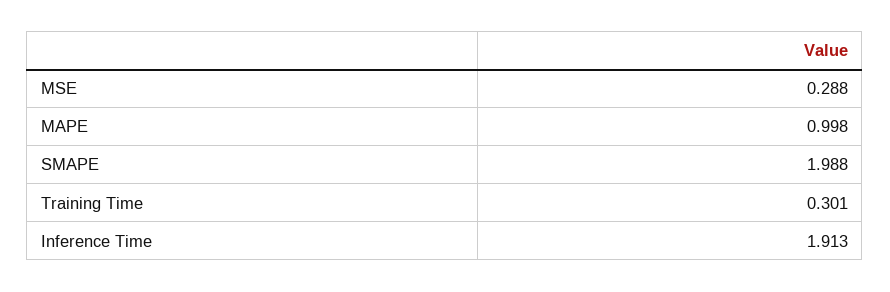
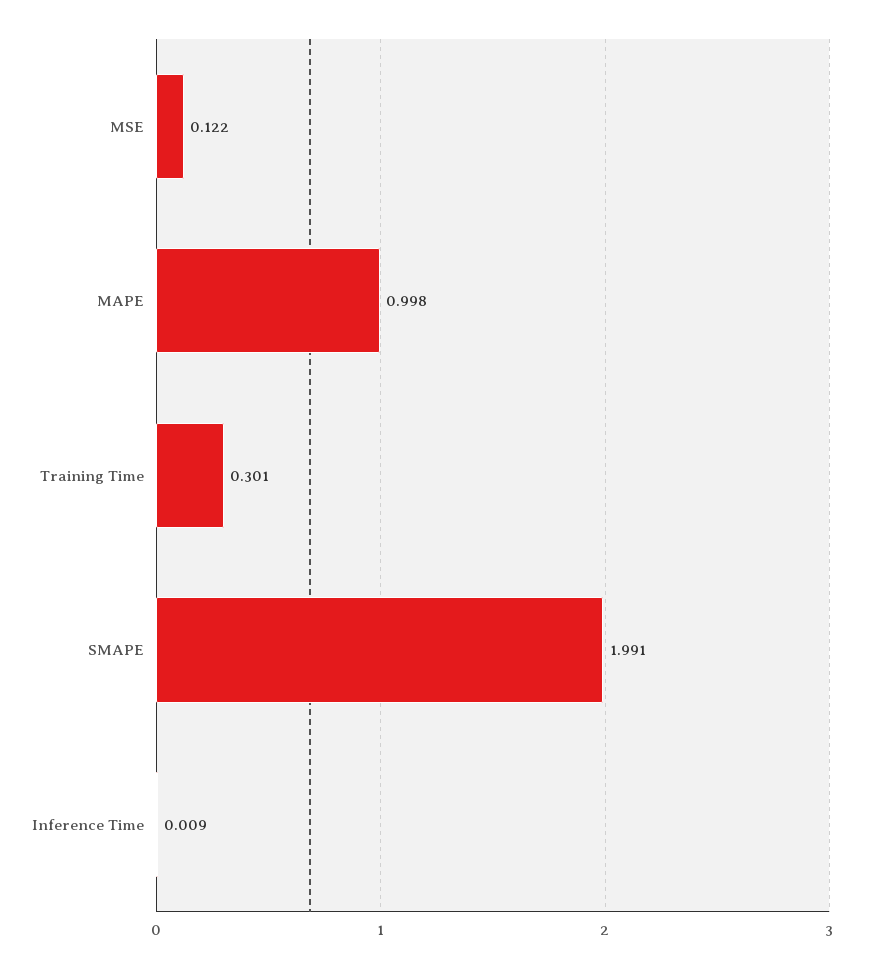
MSE: 0.288 -> 0.122
SMAPE: 1.988 -> 1.991
Inference Time: 1.913 -> 0.009

